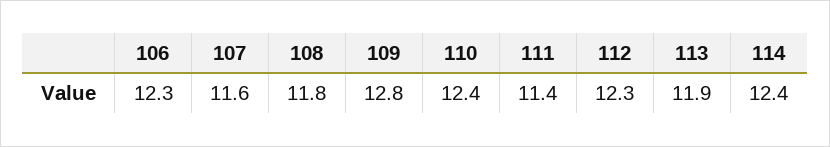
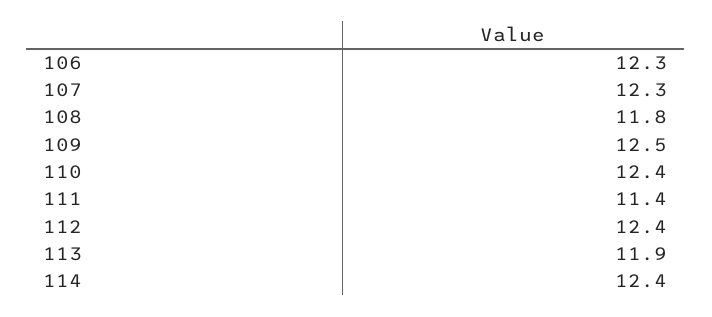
107: 11.6 -> 12.3
109: 12.8 -> 12.5
112: 12.3 -> 12.4

